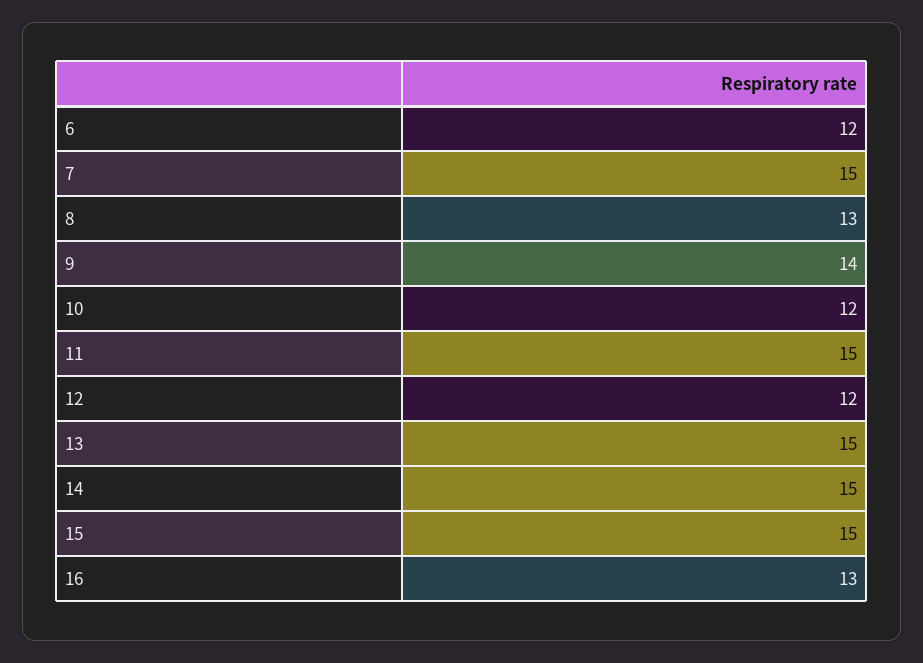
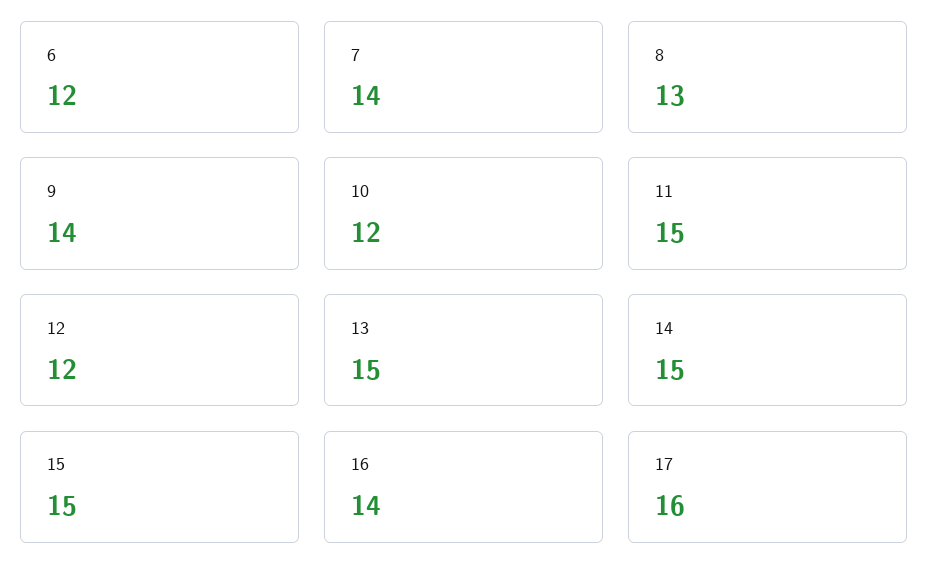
7: 15 -> 14
16: 13 -> 14
17: none -> 16

